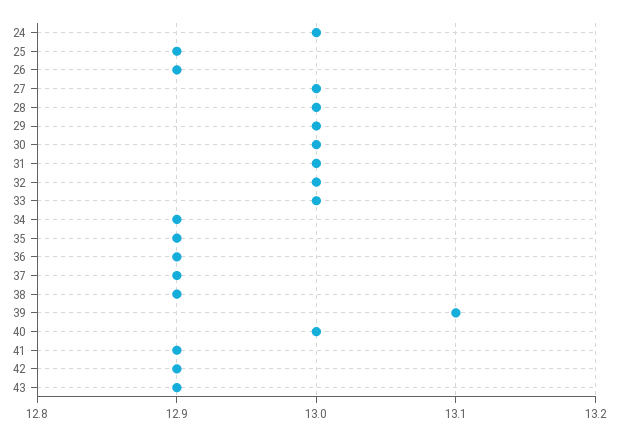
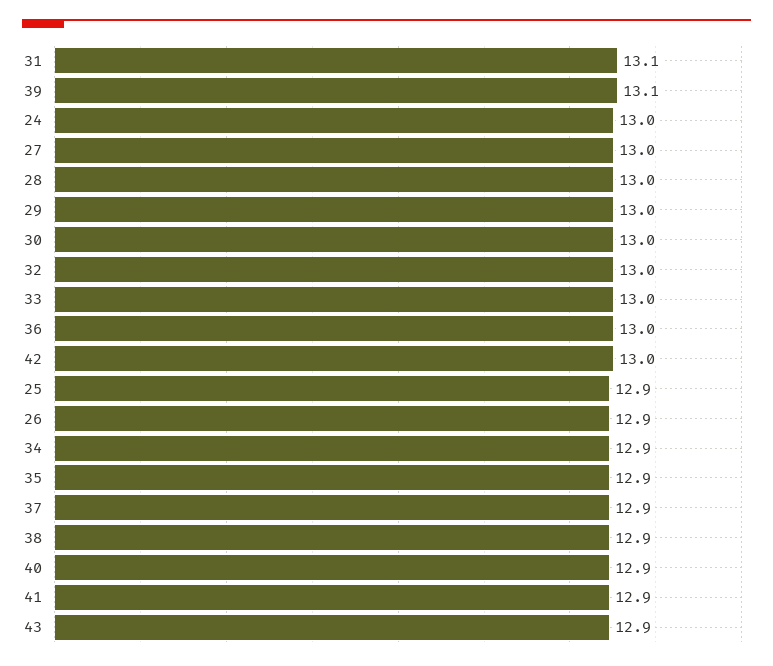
31: 13 -> 13.1
36: 12.9 -> 13
40: 13 -> 12.9
42: 12.9 -> 13

